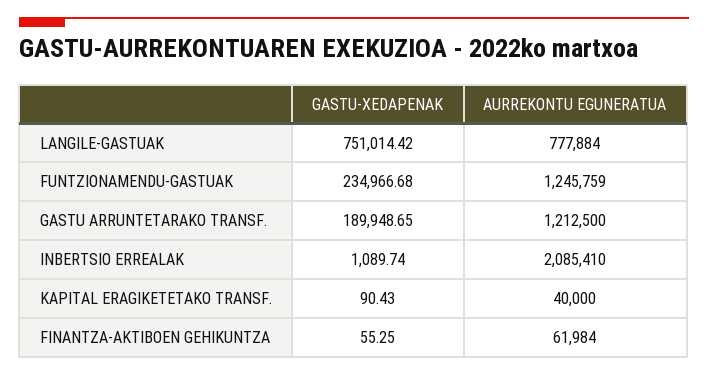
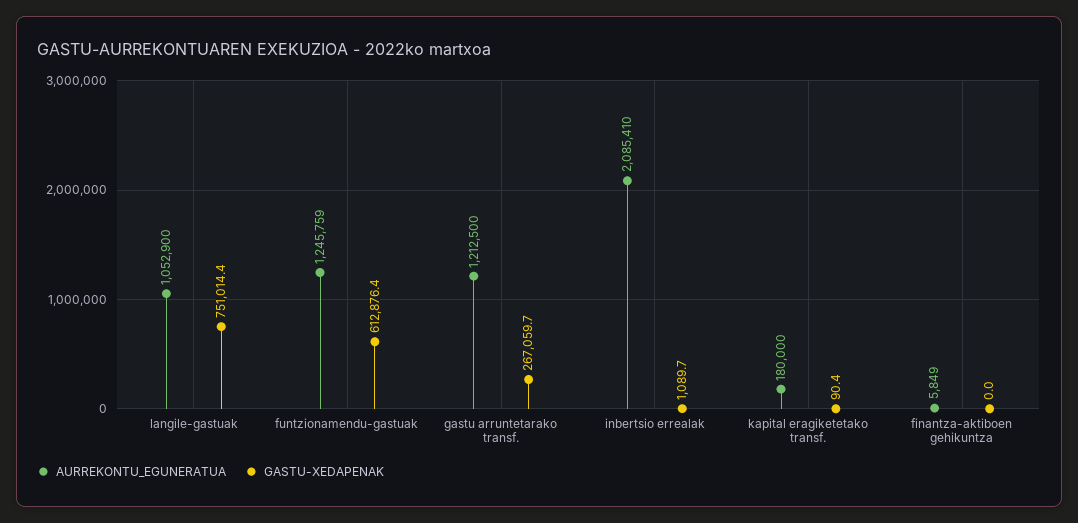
AURREKONTU EGUNERATUA, LANGILE-GASTUAK: 777884 -> 1052900
GASTU-XEDAPENAK, FUNTZIONAMENDU-GASTUAK: 234966.68 -> 612876.4
GASTU-XEDAPENAK, GASTU ARRUNTETARAKO TRANSF.: 189948.65 -> 267059.7
AURREKONTU EGUNERATUA, KAPITAL ERAGIKETETAKO TRANSF.: 40000 -> 180000
GASTU-XEDAPENAK, FINANTZA-AKTIBOEN GEHIKUNTZA: 55.25 -> 0
AURREKONTU EGUNERATUA, FINANTZA-AKTIBOEN GEHIKUNTZA: 61984 -> 5849

